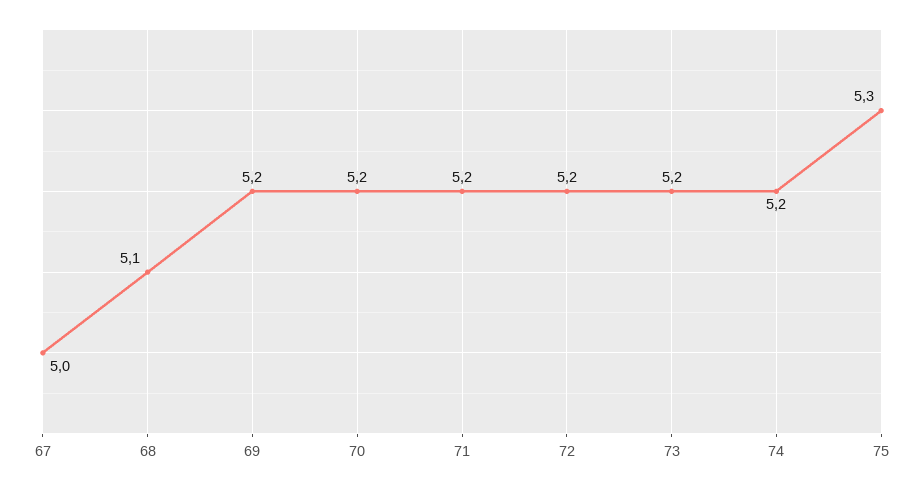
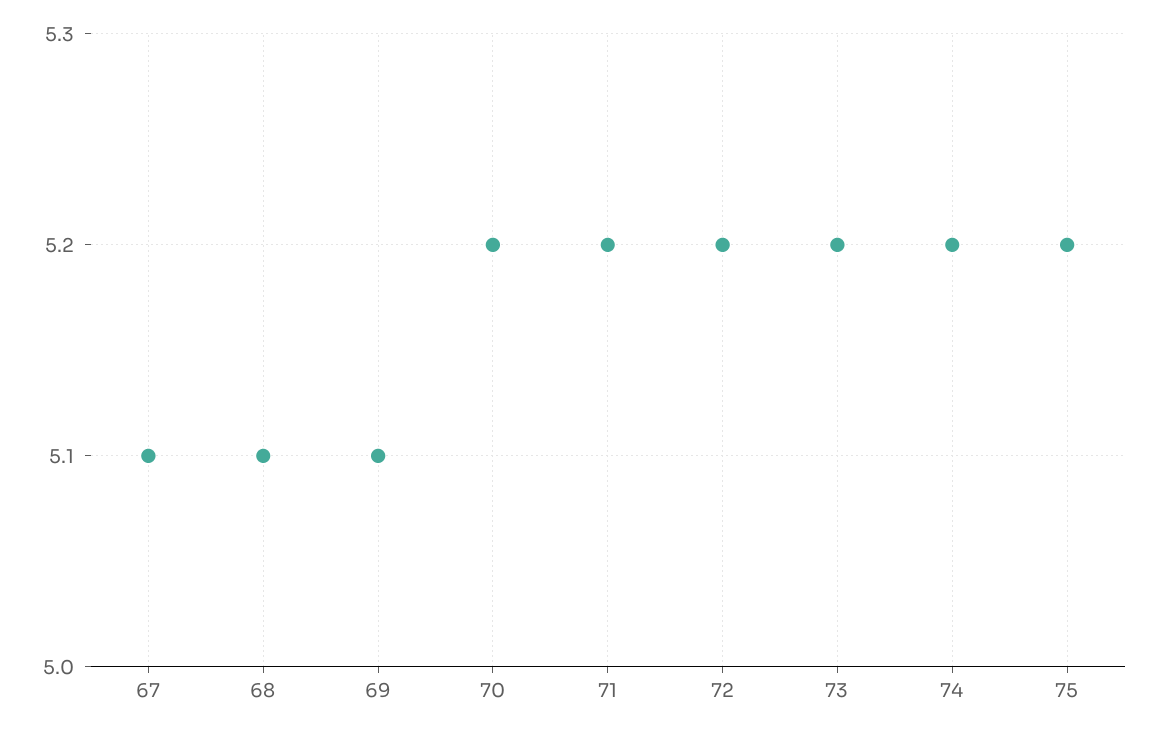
67: 5 -> 5.1
69: 5.2 -> 5.1
75: 5.3 -> 5.2

